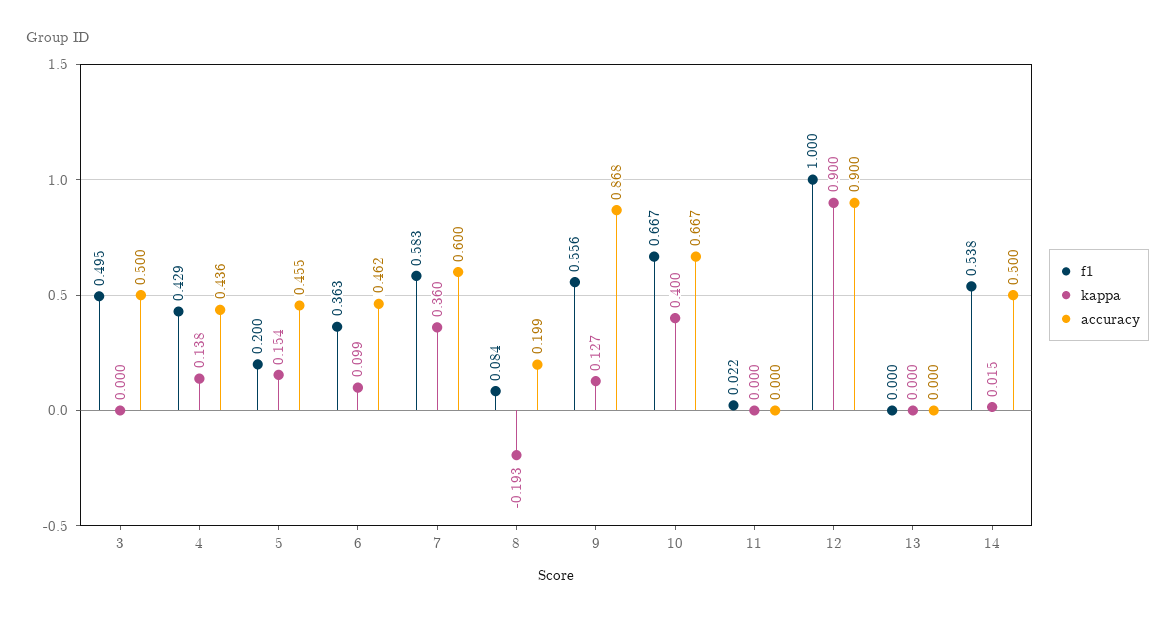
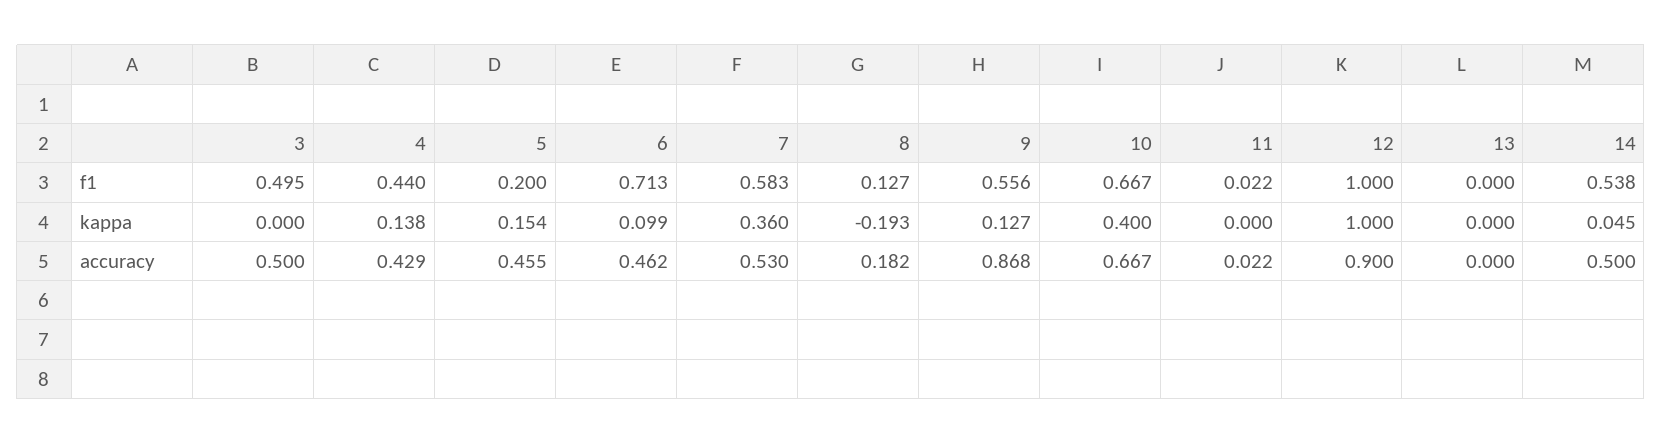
f1, 4: 0.429 -> 0.44
accuracy, 4: 0.436 -> 0.429
f1, 6: 0.363 -> 0.713
accuracy, 7: 0.6 -> 0.53
f1, 8: 0.084 -> 0.127
accuracy, 8: 0.199 -> 0.182
accuracy, 11: 0 -> 0.022
kappa, 12: 0.9 -> 1
kappa, 14: 0.015 -> 0.045

